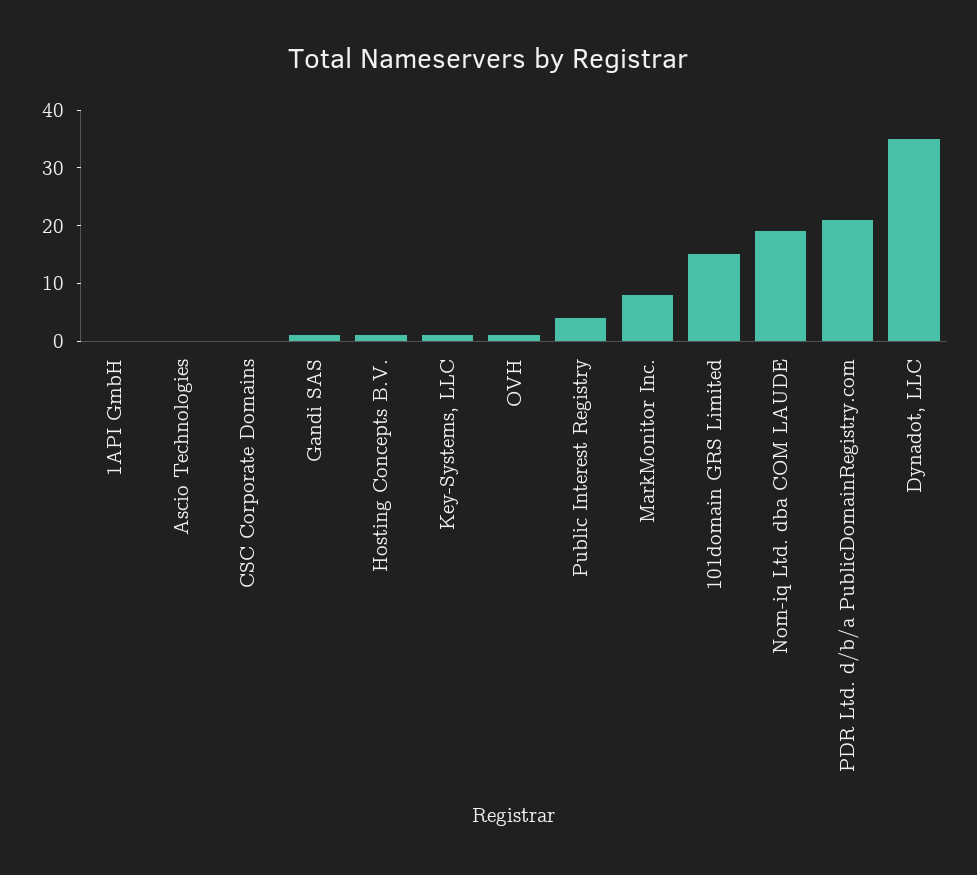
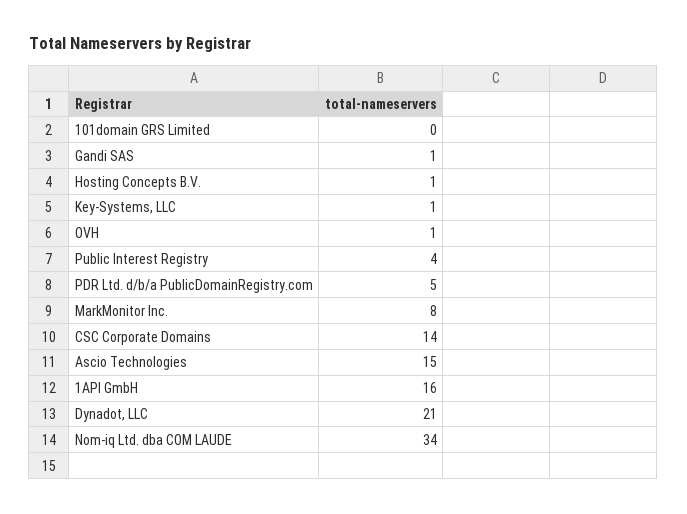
1API GmbH: 0 -> 16
Ascio Technologies: 0 -> 15
CSC Corporate Domains: 0 -> 14
101domain GRS Limited: 15 -> 0
Nom-iq Ltd. dba COM LAUDE: 20 -> 34
PDR Ltd. d/b/a PublicDomainRegistry.com: 20 -> 5
Dynadot, LLC: 35 -> 21

